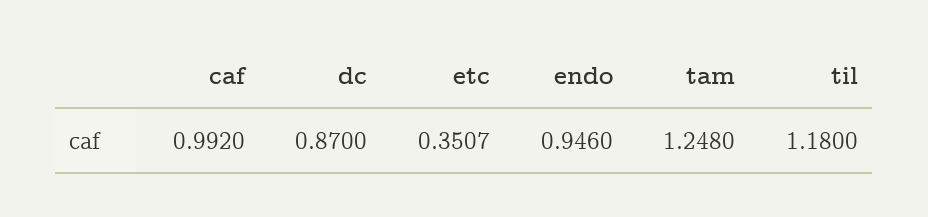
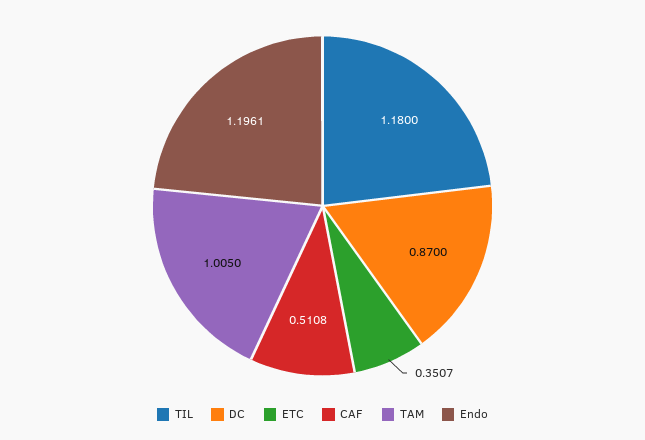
caf: 0.992 -> 0.5108
endo: 0.946 -> 1.1961
tam: 1.248 -> 1.005

